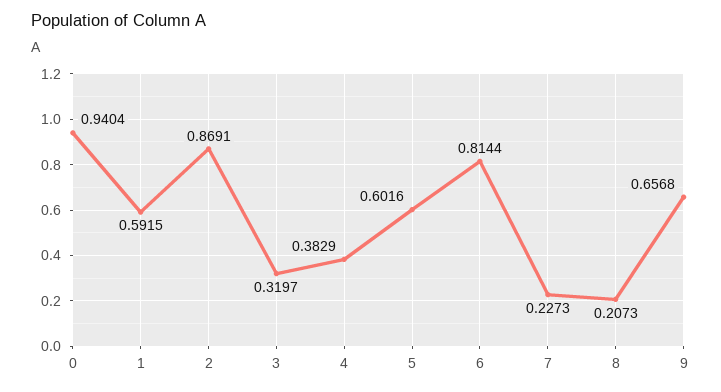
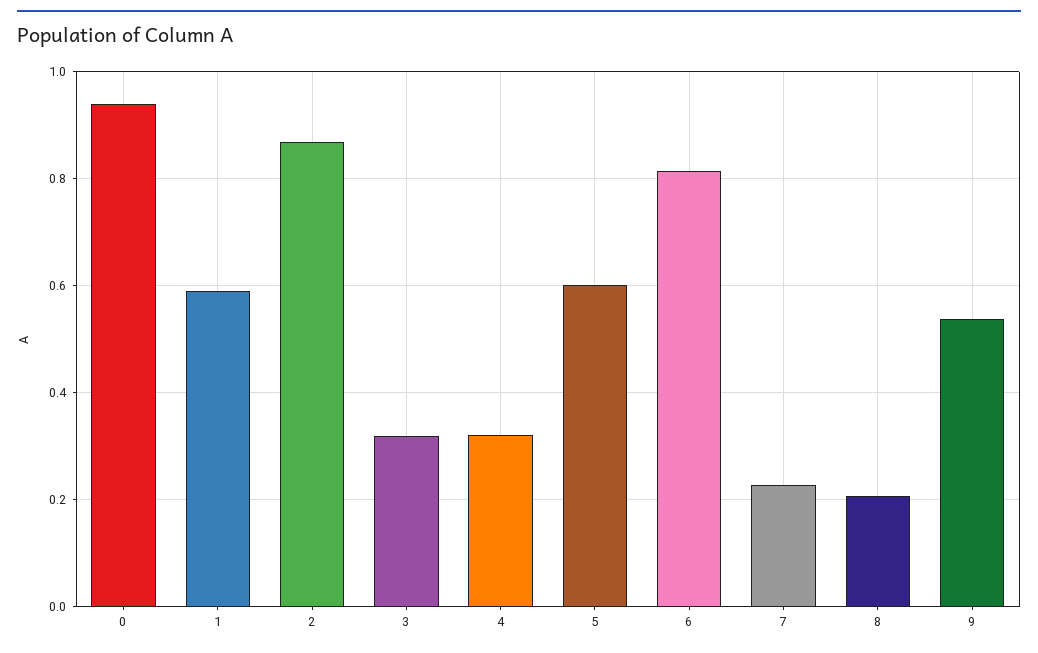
4: 0.3829 -> 0.32
9: 0.6568 -> 0.54

